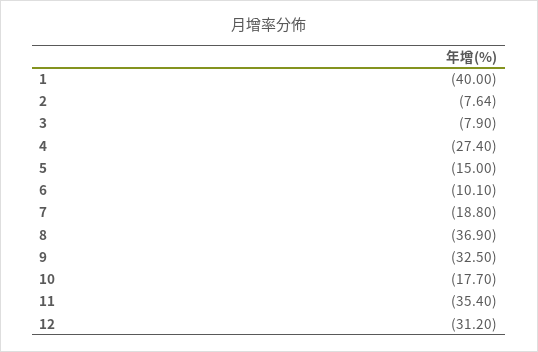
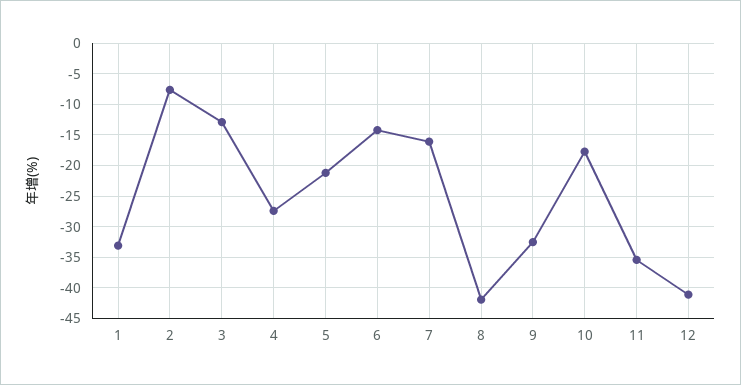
1: -40 -> -33
3: -7.9 -> -13
5: -15 -> -21
6: -10.1 -> -14
7: -18.8 -> -16
8: -36.9 -> -42
12: -31.2 -> -41

